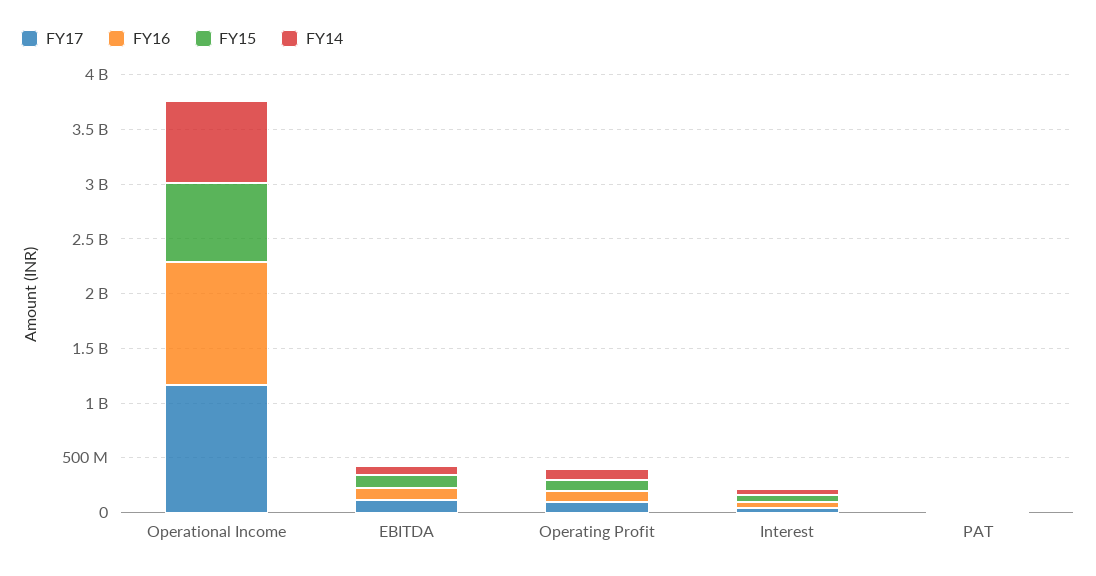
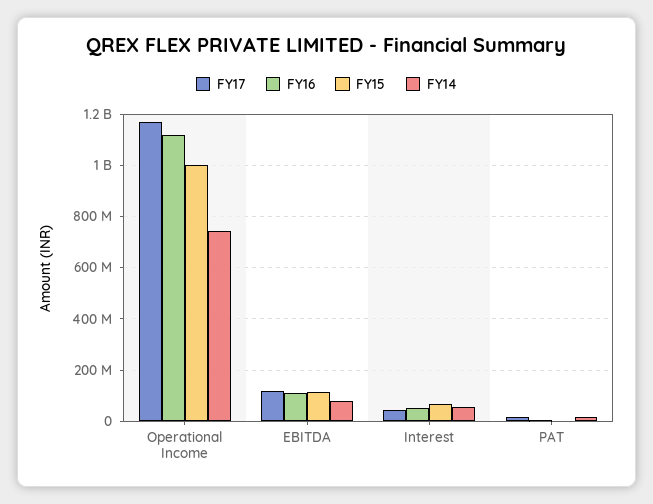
FY15, Operational Income: 700000000 -> 1000000000
FY17, Operating Profit: 100000000 -> none
FY16, Operating Profit: 100000000 -> none
FY15, Operating Profit: 100000000 -> none
FY14, Operating Profit: 100000000 -> none

